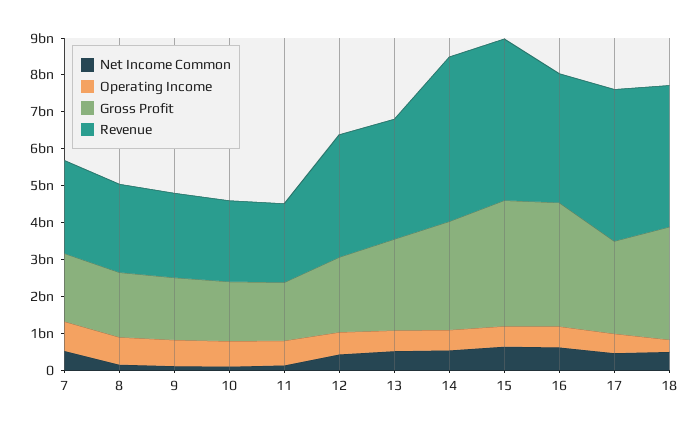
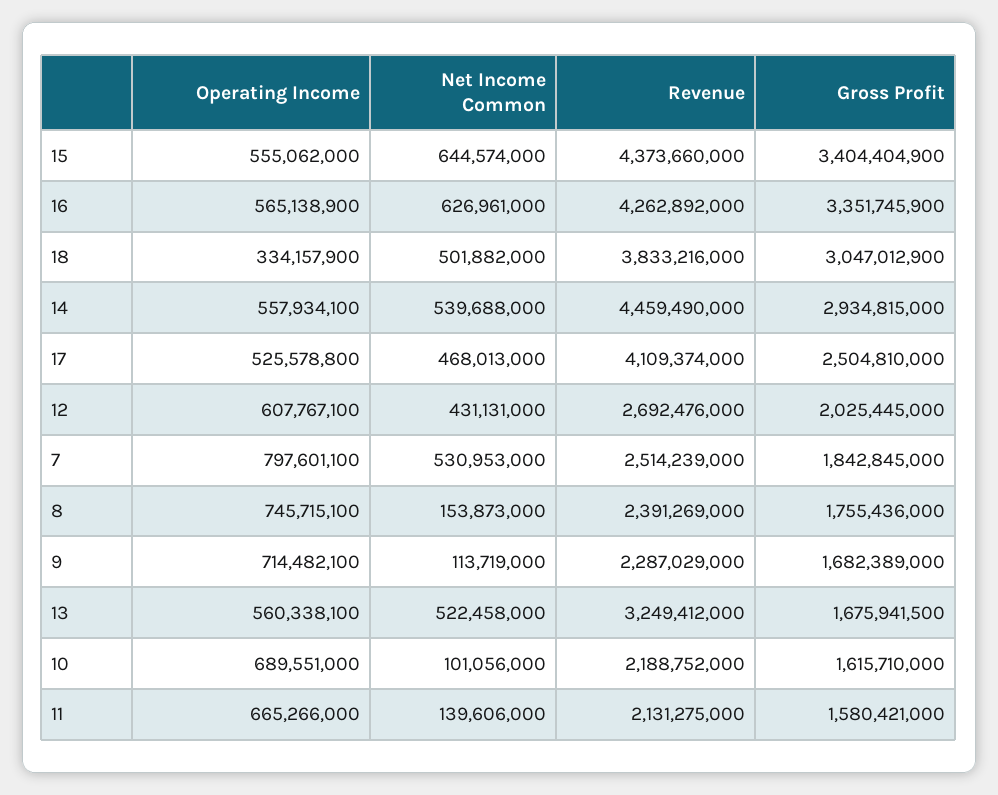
Revenue, 12: 3250000000 -> 2692476000
Gross Profit, 13: 2500000000 -> 1675941500
Revenue, 16: 3500000000 -> 4262892000

